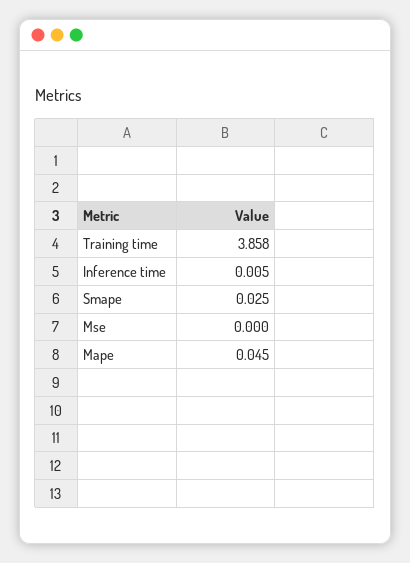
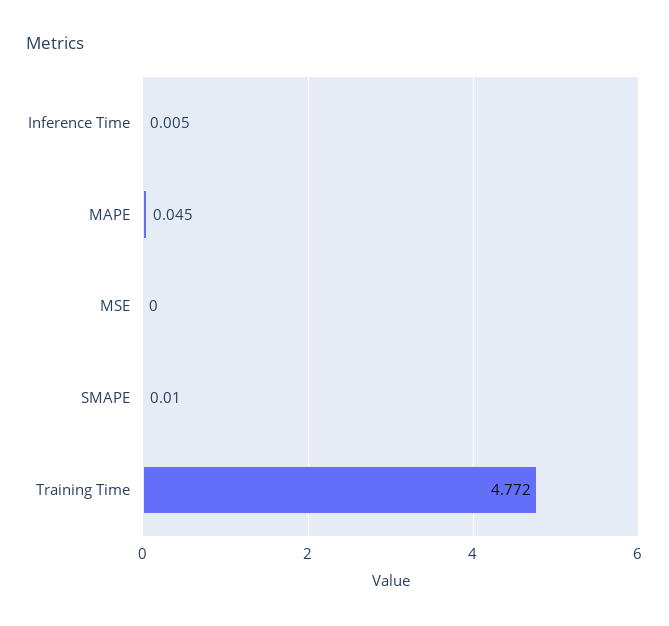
Training time: 3.858 -> 4.772
Smape: 0.025 -> 0.01

